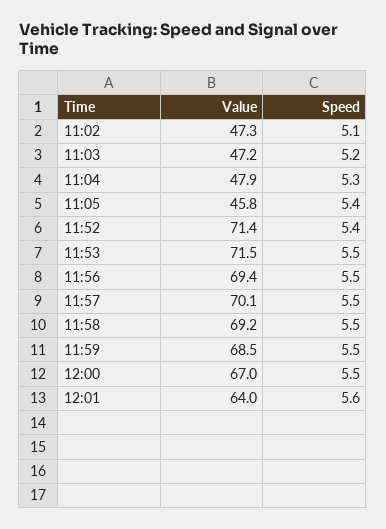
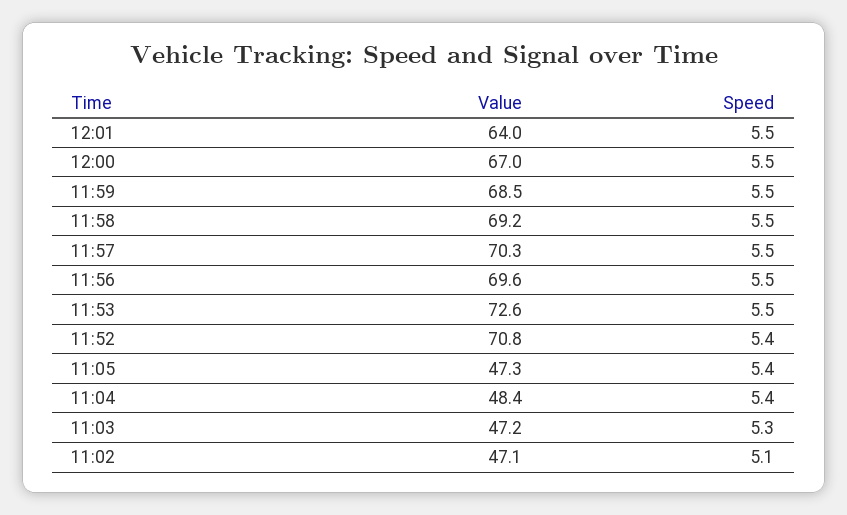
Value, 11:02: 47.3 -> 47.1
Speed, 11:03: 5.2 -> 5.3
Value, 11:04: 47.9 -> 48.4
Speed, 11:04: 5.3 -> 5.4
Value, 11:05: 45.8 -> 47.3
Value, 11:52: 71.4 -> 70.8
Value, 11:53: 71.5 -> 72.6
Value, 11:56: 69.4 -> 69.6
Value, 11:57: 70.1 -> 70.3
Speed, 12:01: 5.6 -> 5.5

